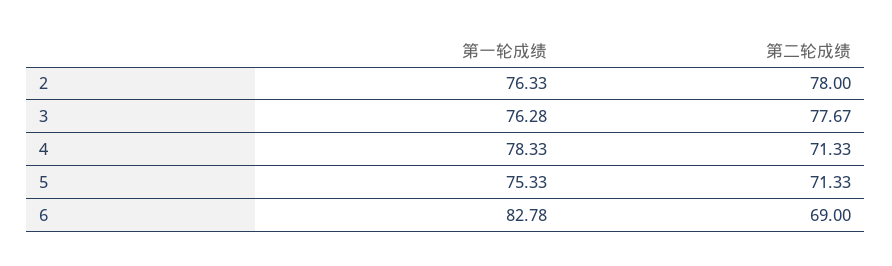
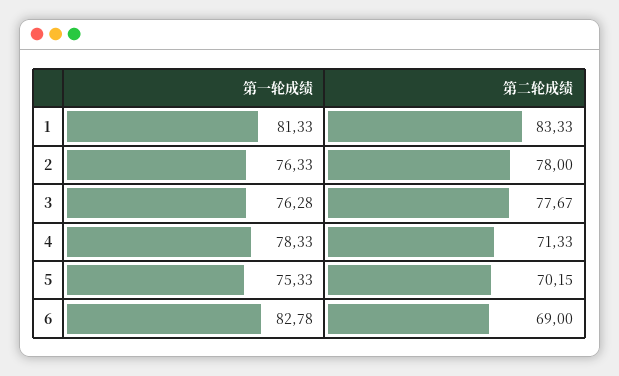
第二轮成绩, 5: 71.33 -> 70.15
第一轮成绩, 1: none -> 81.33
第二轮成绩, 1: none -> 83.33

